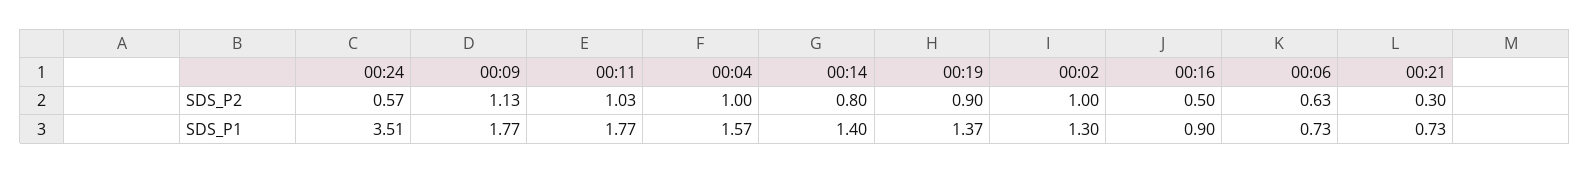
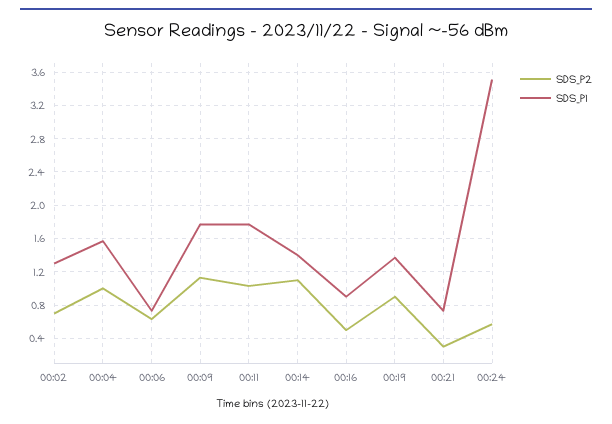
SDS_P2, 00:14: 0.8 -> 1.1
SDS_P2, 00:02: 1 -> 0.7

